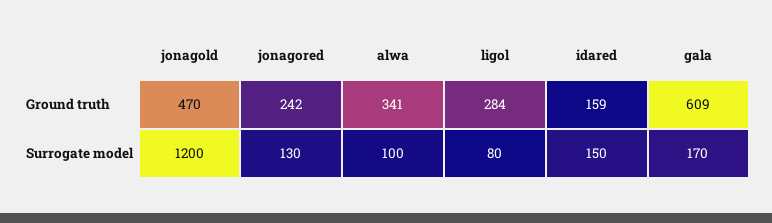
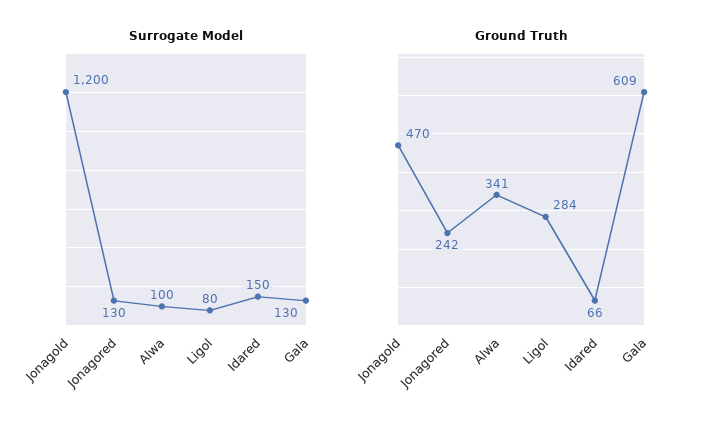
Ground truth, idared: 159 -> 66
Surrogate model, gala: 170 -> 130

